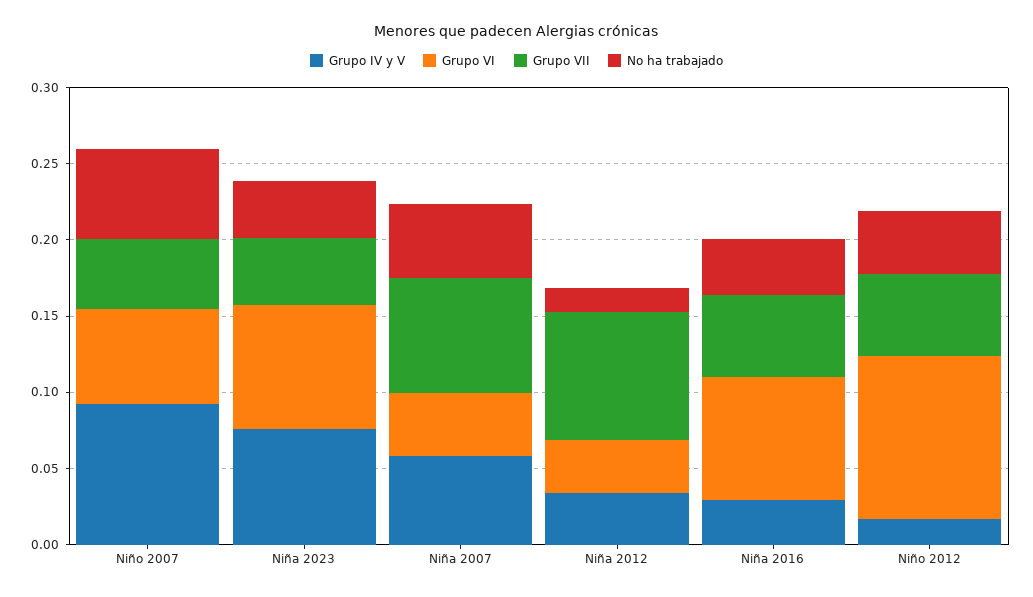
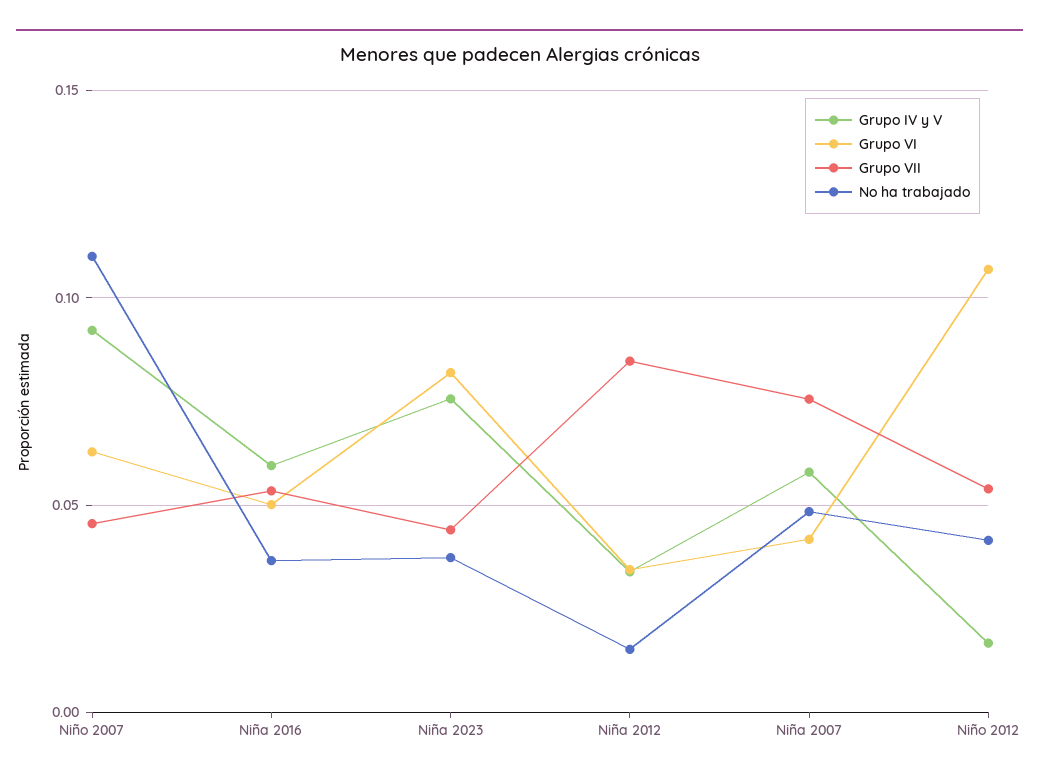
No ha trabajado, Niño 2007: 0.06 -> 0.11
Grupo IV y V, Niña 2016: 0.03 -> 0.06
Grupo VI, Niña 2016: 0.08 -> 0.05

